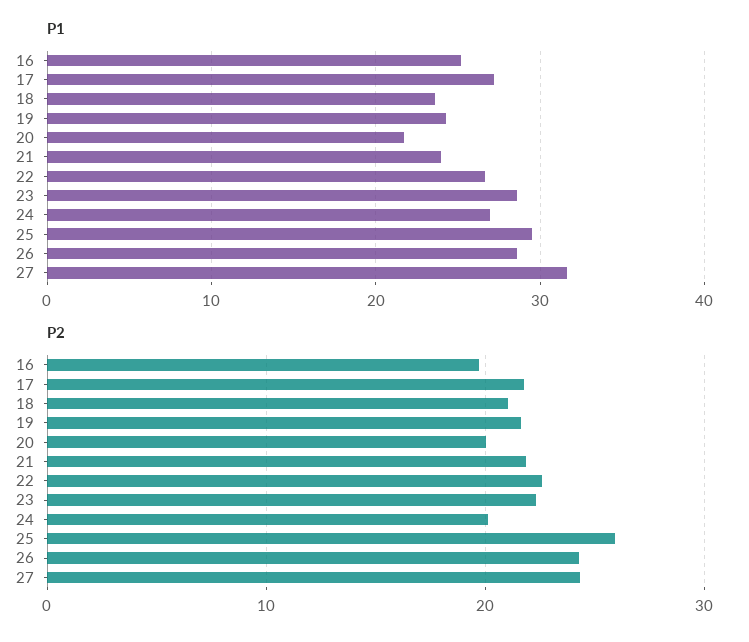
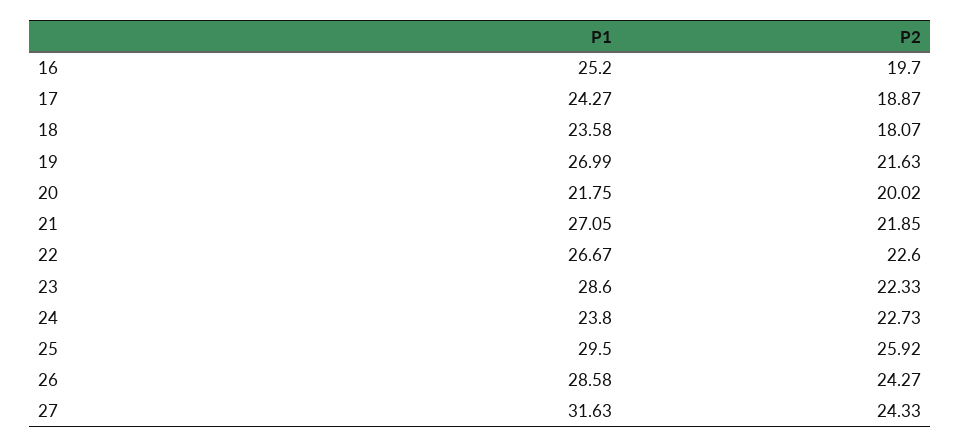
P1, 17: 27 -> 24.27
P1, 19: 24 -> 26.99
P1, 21: 24 -> 27.05
P1, 24: 27 -> 23.8
P2, 17: 22 -> 18.87
P2, 18: 21 -> 18.07
P2, 24: 20 -> 22.73

